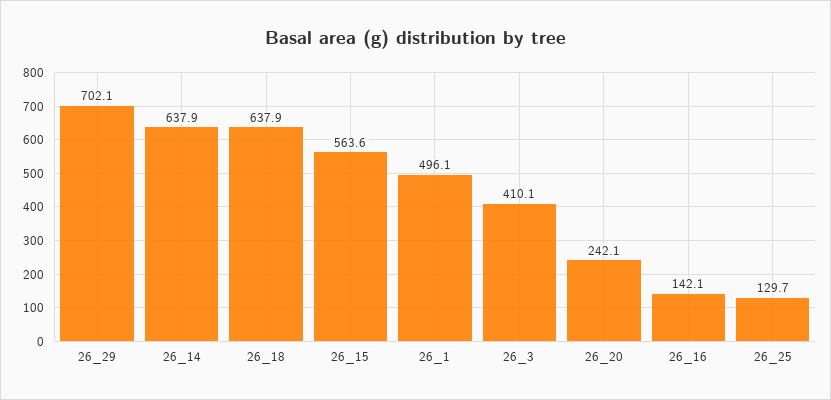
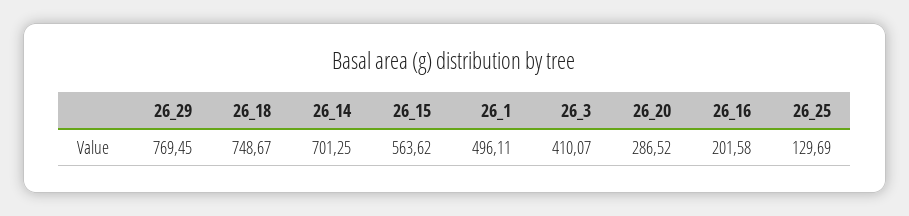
26_29: 702.1 -> 769.45
26_14: 637.9 -> 701.25
26_18: 637.9 -> 748.67
26_20: 242.1 -> 286.52
26_16: 142.1 -> 201.58

